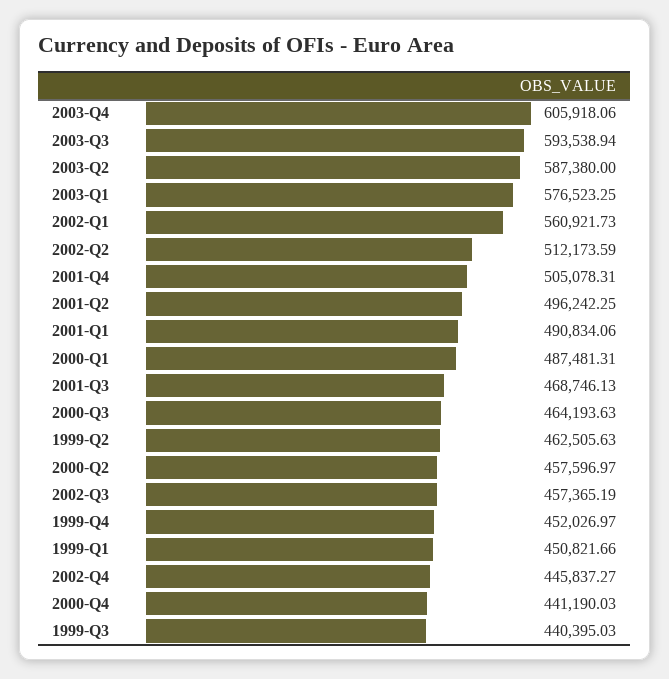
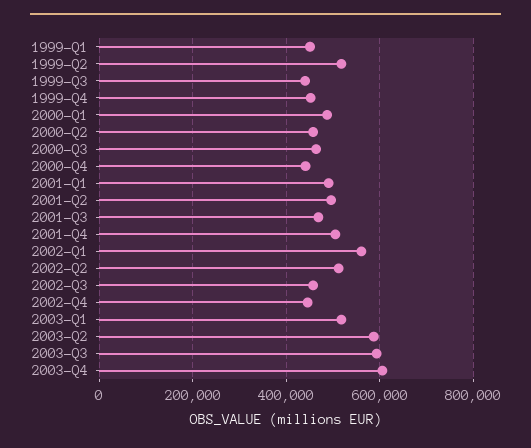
2003-Q1: 576523.25 -> 520000
1999-Q2: 462505.63 -> 520000

